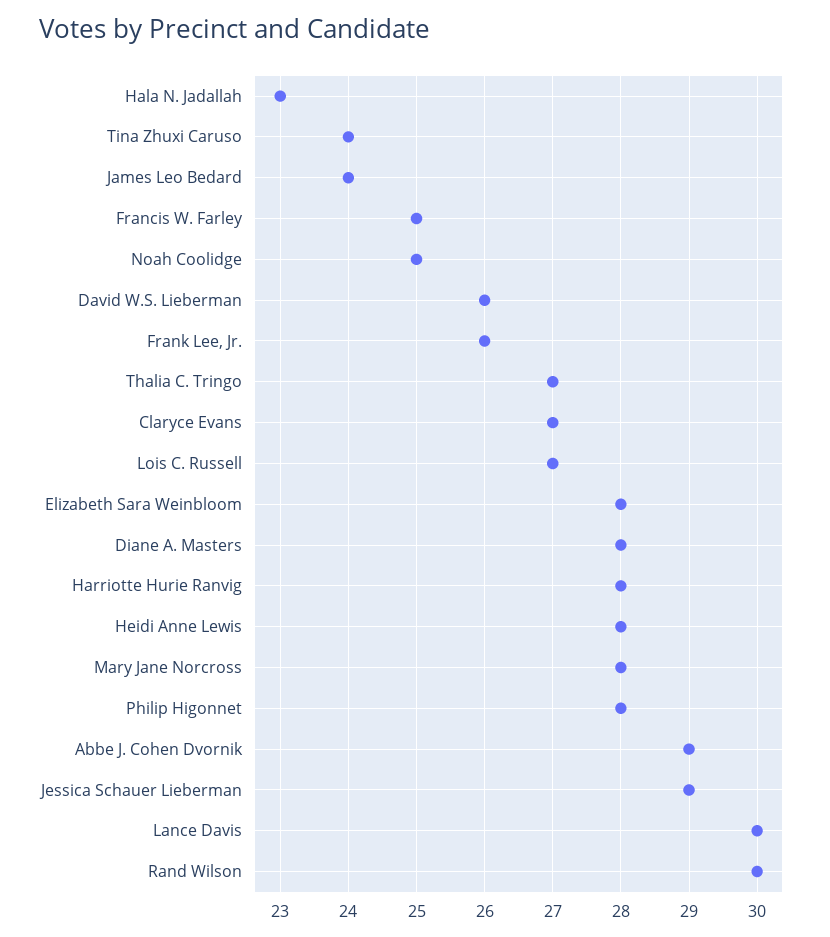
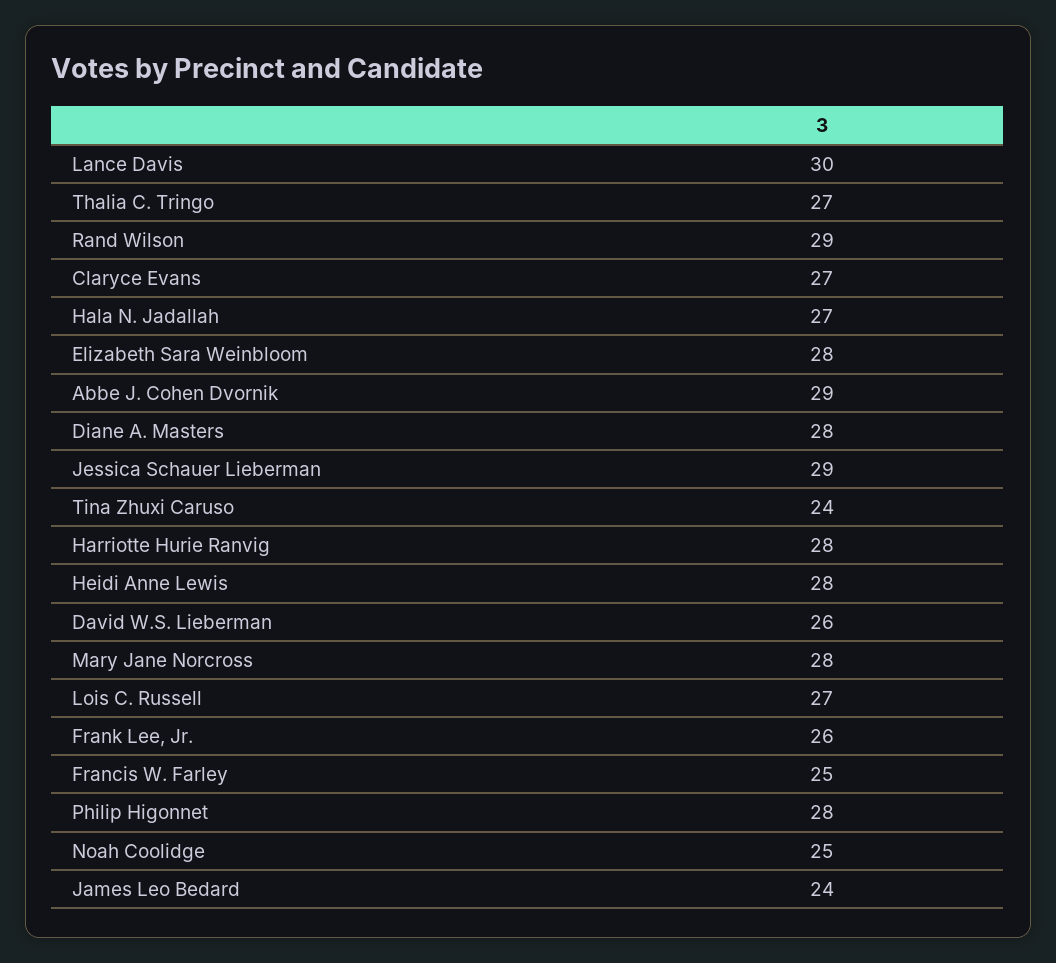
Hala N. Jadallah: 23 -> 27
Rand Wilson: 30 -> 29

